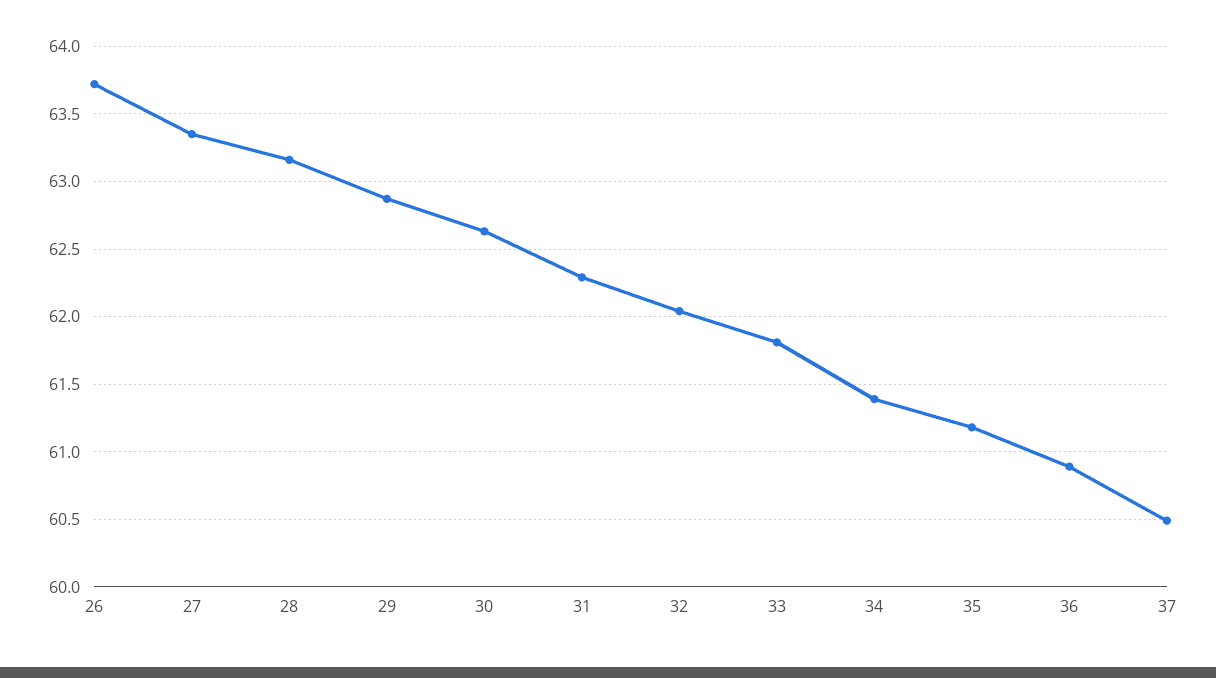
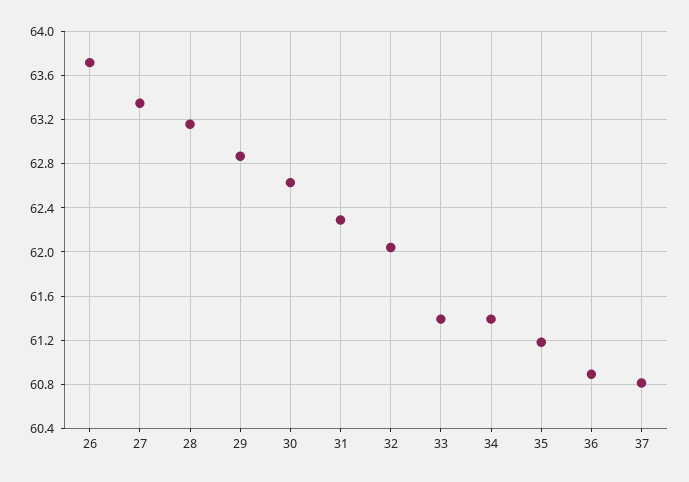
33: 61.8 -> 61.4
37: 60.5 -> 60.8

